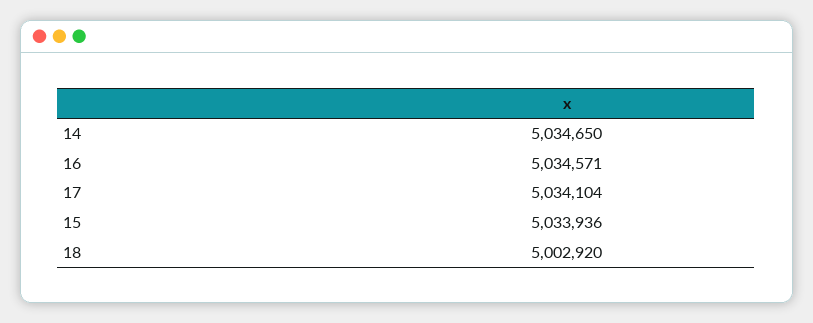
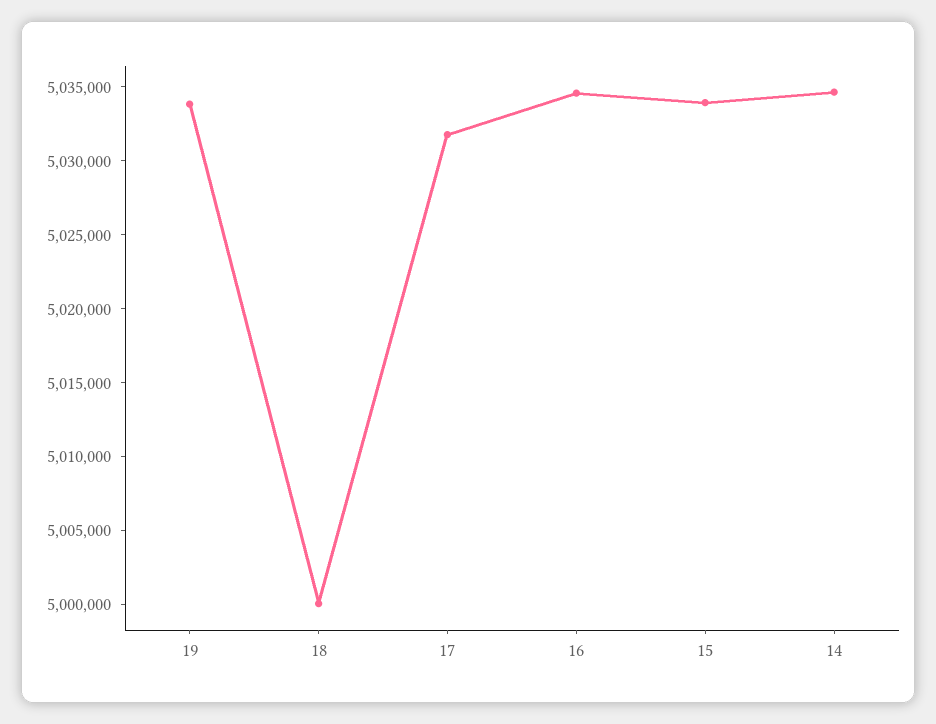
17: 5034104 -> 5032000
18: 5002920 -> 5000000
19: none -> 5034000

